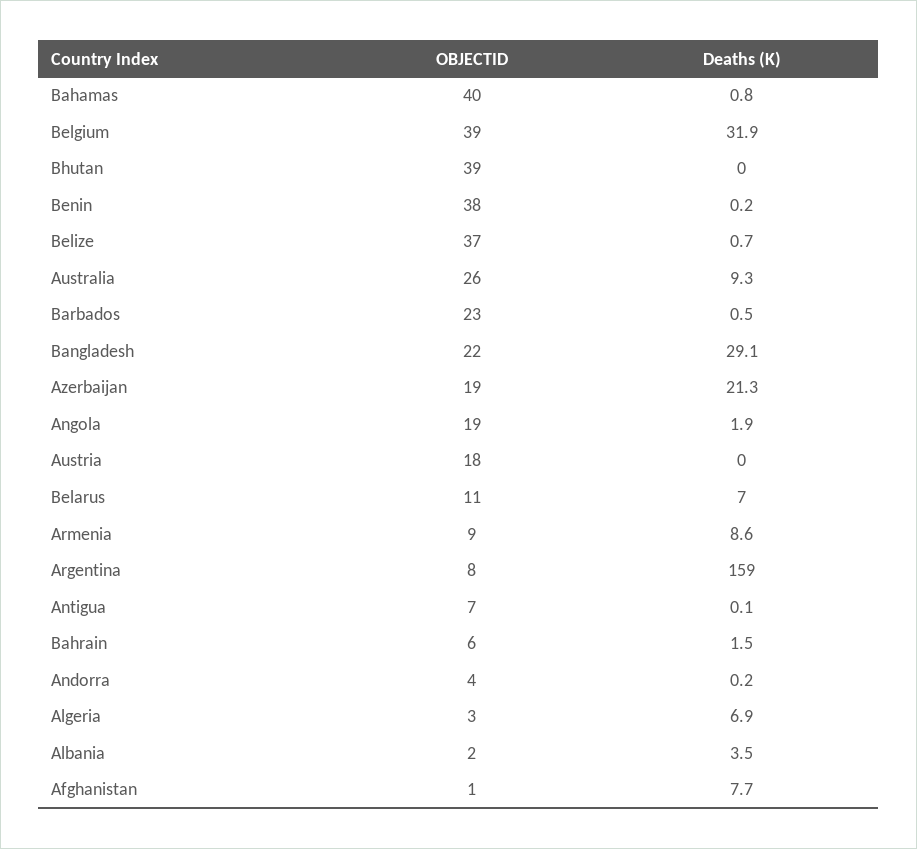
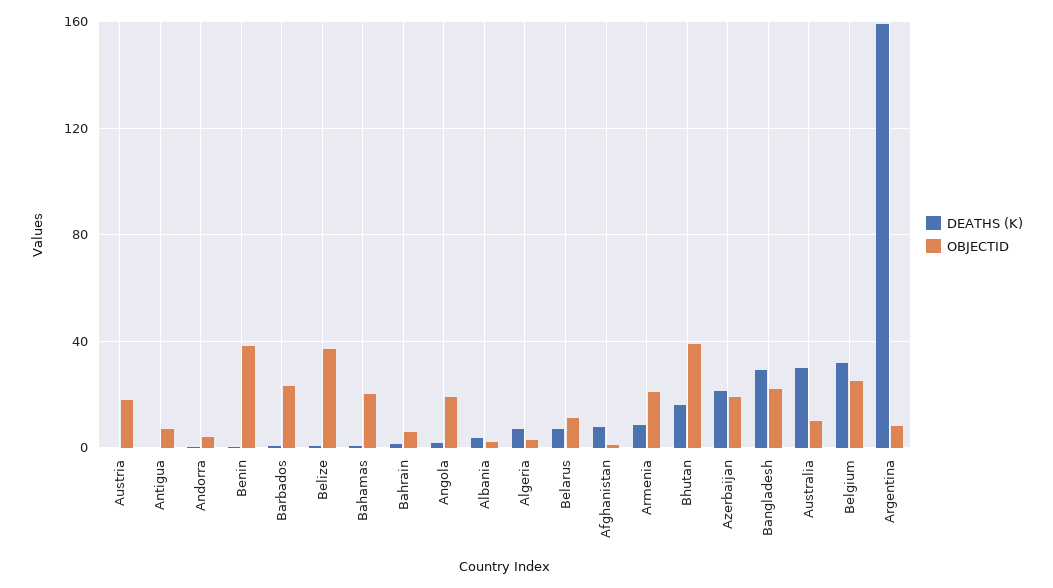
OBJECTID, Bahamas: 40 -> 20
OBJECTID, Belgium: 39 -> 25
Deaths (K), Bhutan: 0 -> 15
OBJECTID, Australia: 26 -> 10
Deaths (K), Australia: 9.3 -> 30
OBJECTID, Armenia: 9 -> 20

